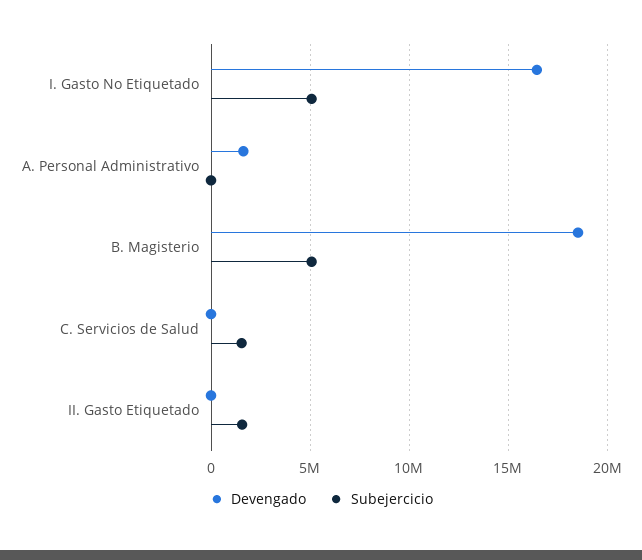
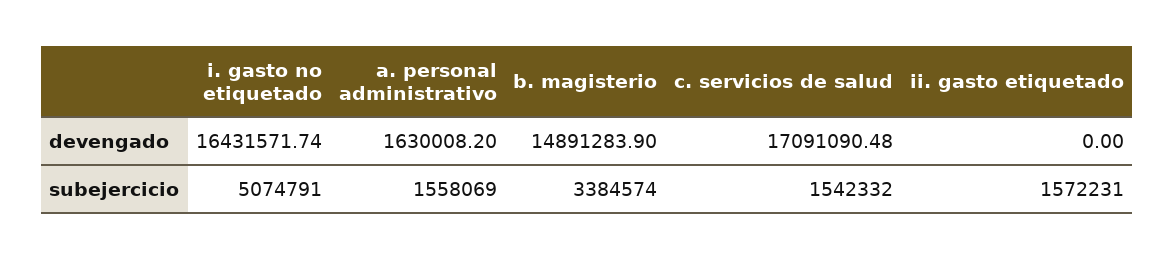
Subejercicio, A. Personal Administrativo: 0 -> 1558069
Devengado, B. Magisterio: 18500000 -> 14891283.9
Subejercicio, B. Magisterio: 5000000 -> 3384574
Devengado, C. Servicios de Salud: 0 -> 17091090.48

